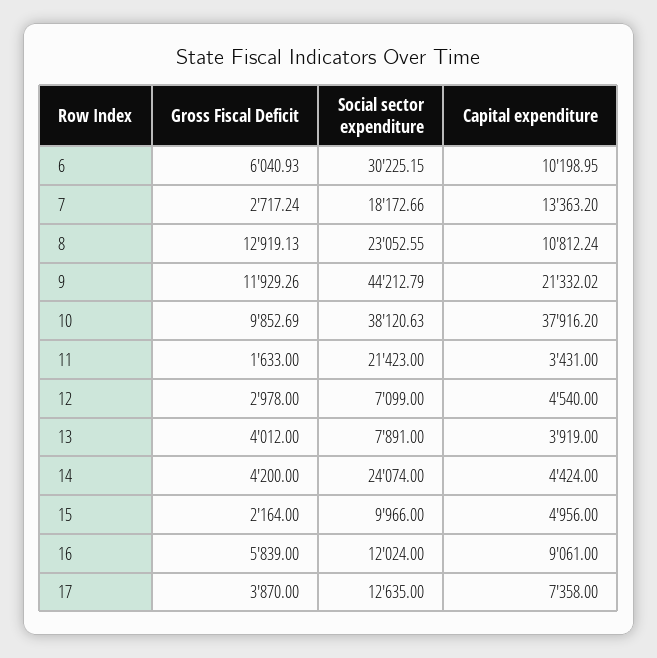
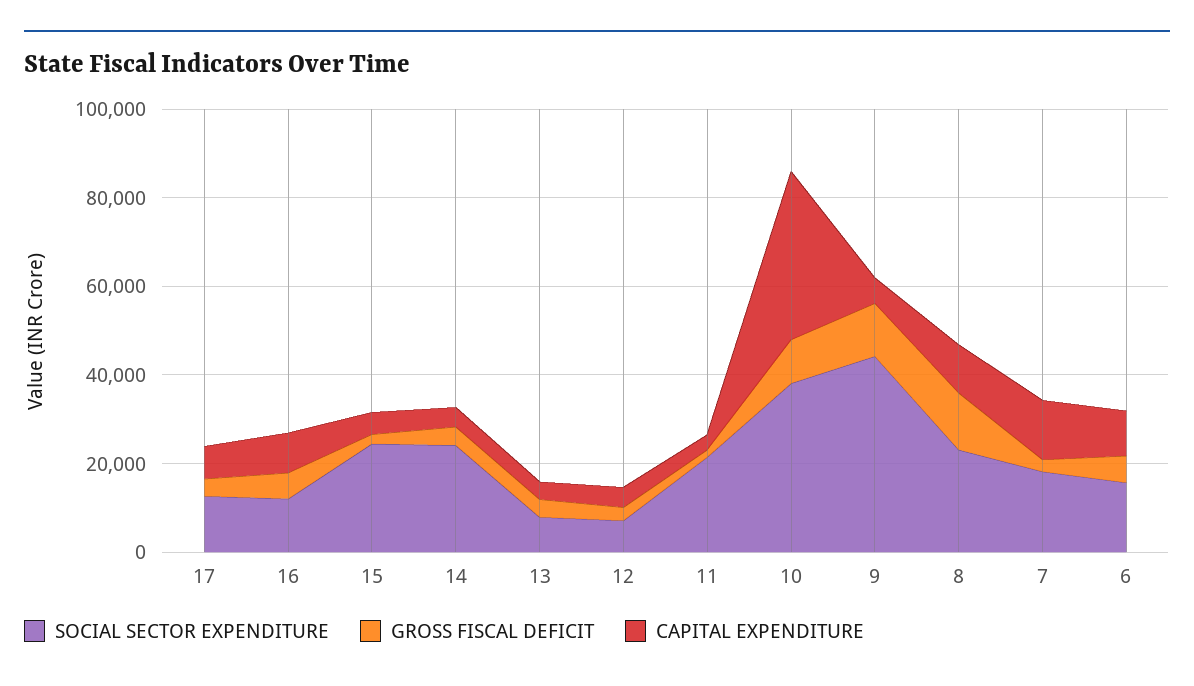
Social sector expenditure, 6: 30225.15 -> 15000
Capital expenditure, 9: 21332.02 -> 5000
Social sector expenditure, 15: 9966 -> 25000

